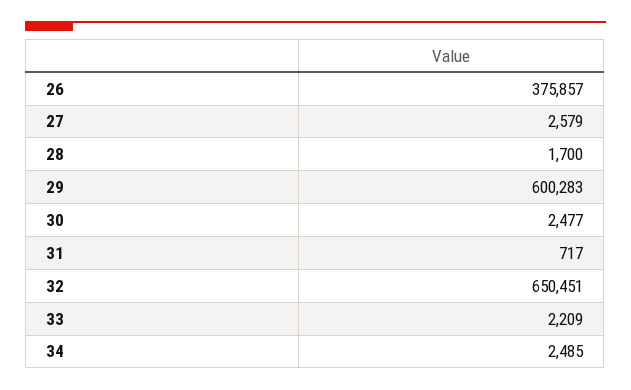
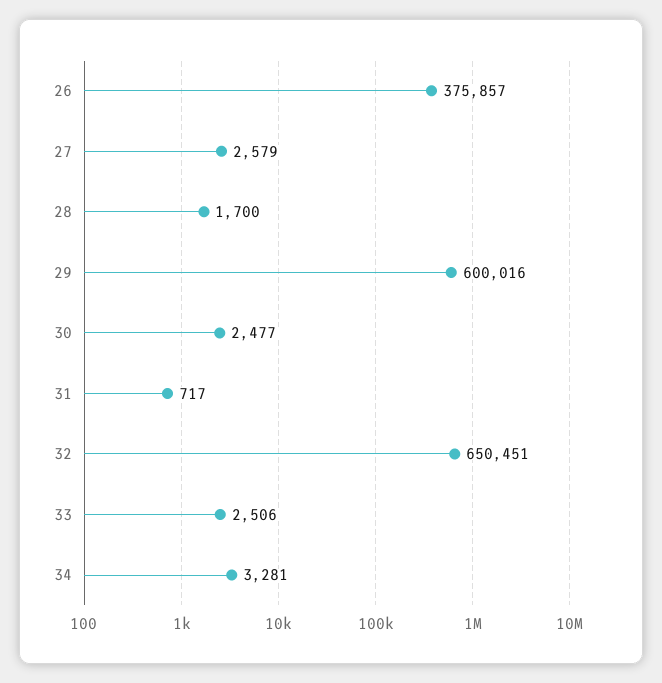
29: 600283 -> 600016
33: 2209 -> 2506
34: 2485 -> 3281

